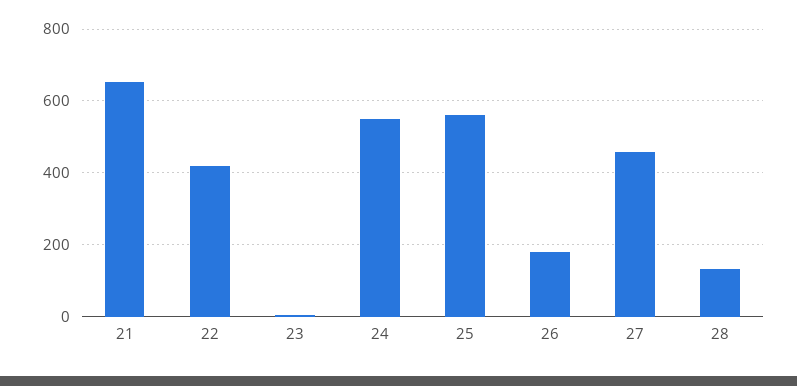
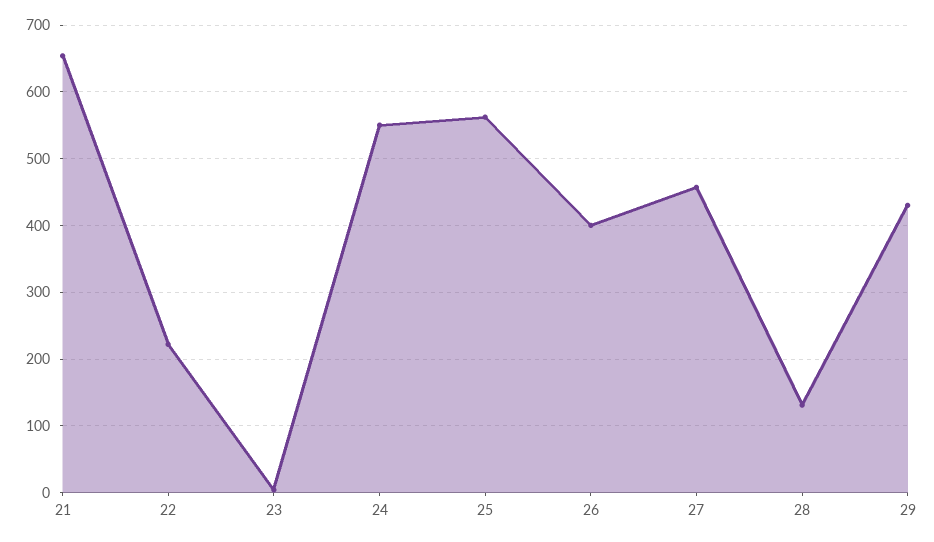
22: 420 -> 220
26: 180 -> 400
29: none -> 430

